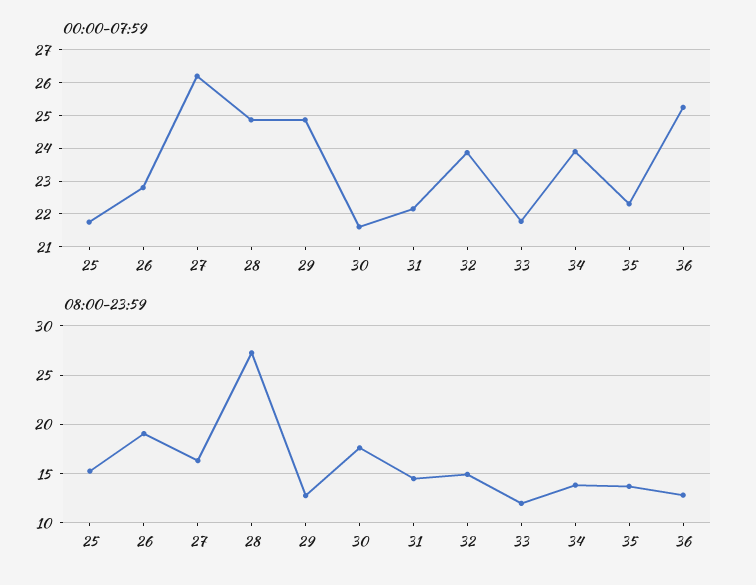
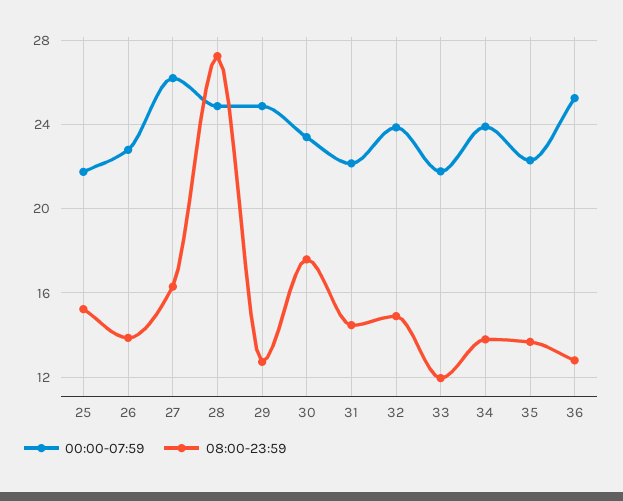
00:00-07:59, 30: 21.6 -> 23.5
08:00-23:59, 26: 19 -> 14

